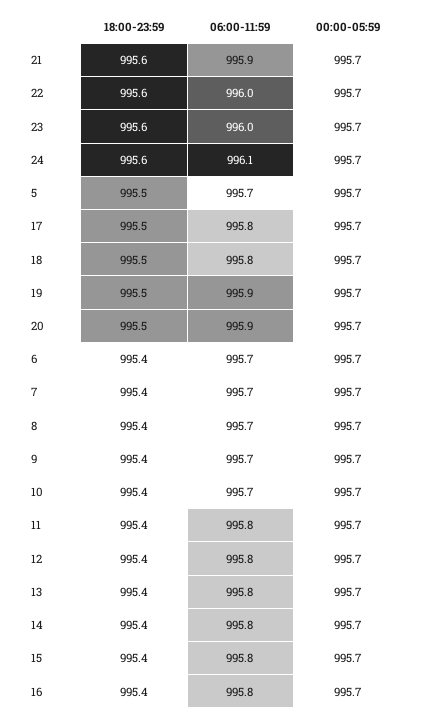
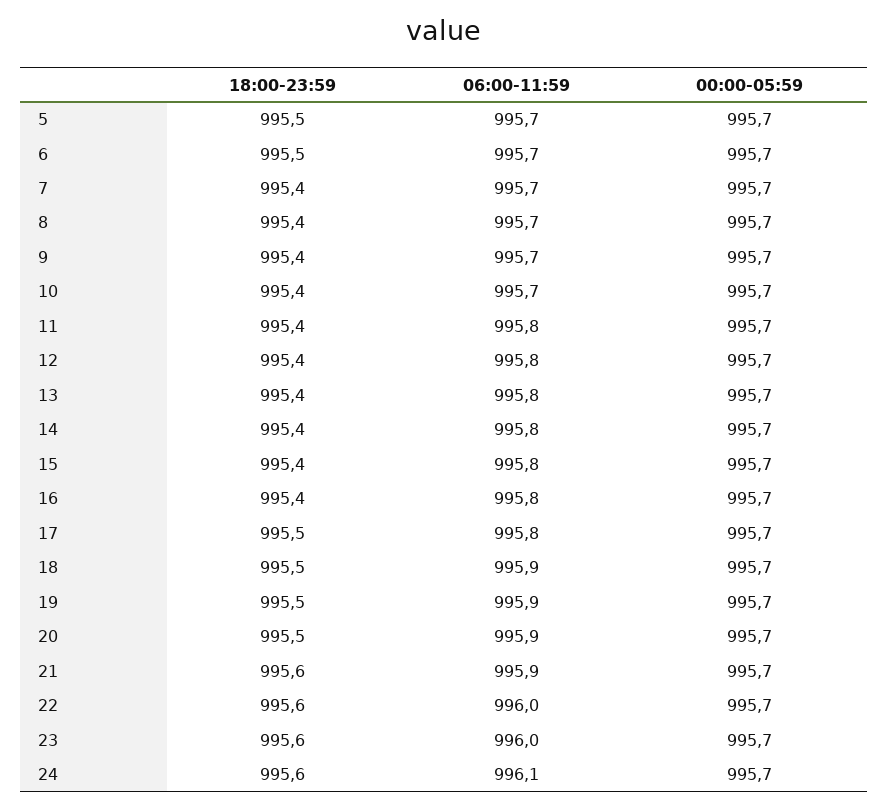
06:00-11:59, 18: 995.8 -> 995.9
18:00-23:59, 6: 995.4 -> 995.5

